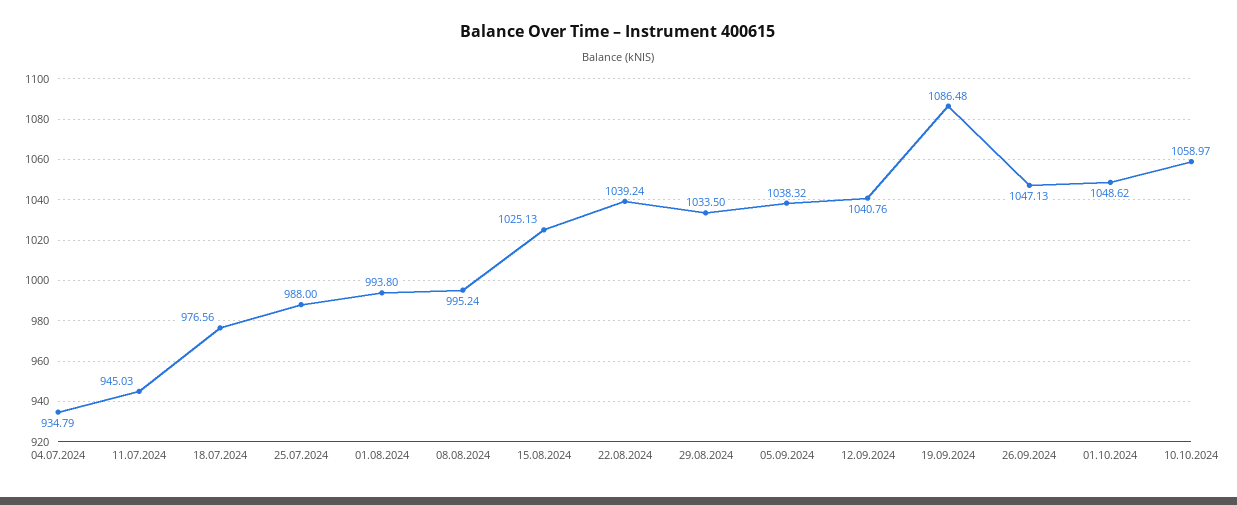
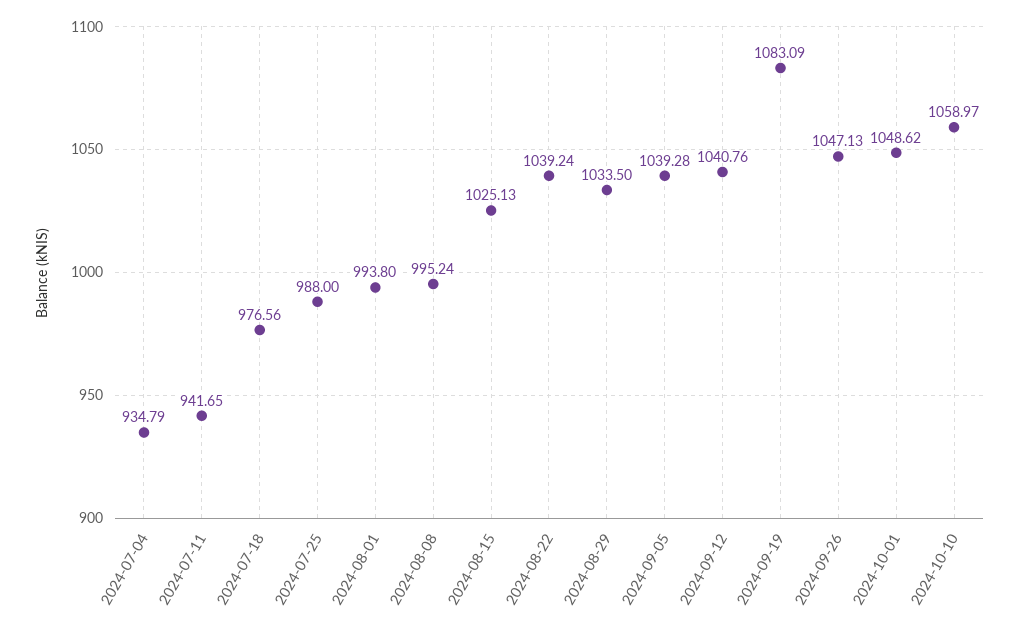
11.07.2024: 945.03 -> 941.65
05.09.2024: 1038.32 -> 1039.28
19.09.2024: 1086.48 -> 1083.09

